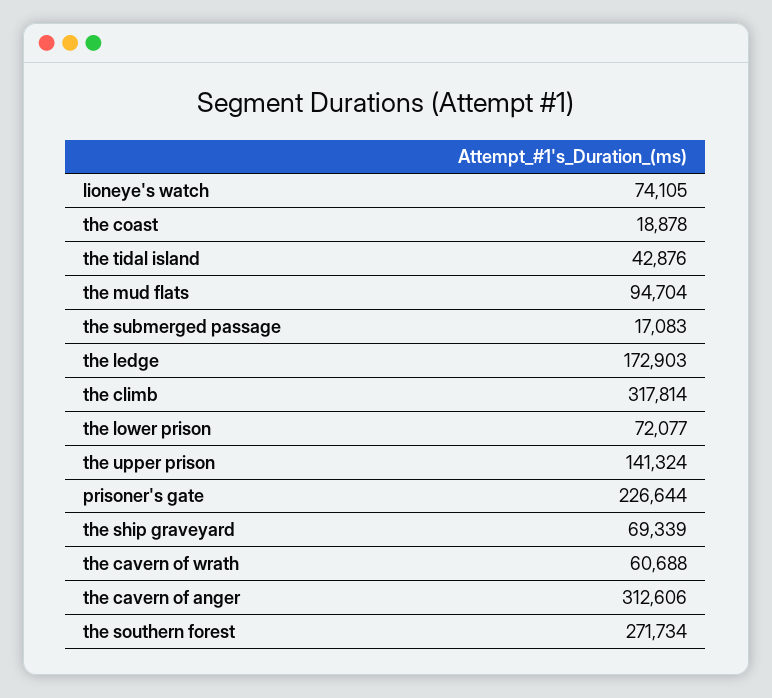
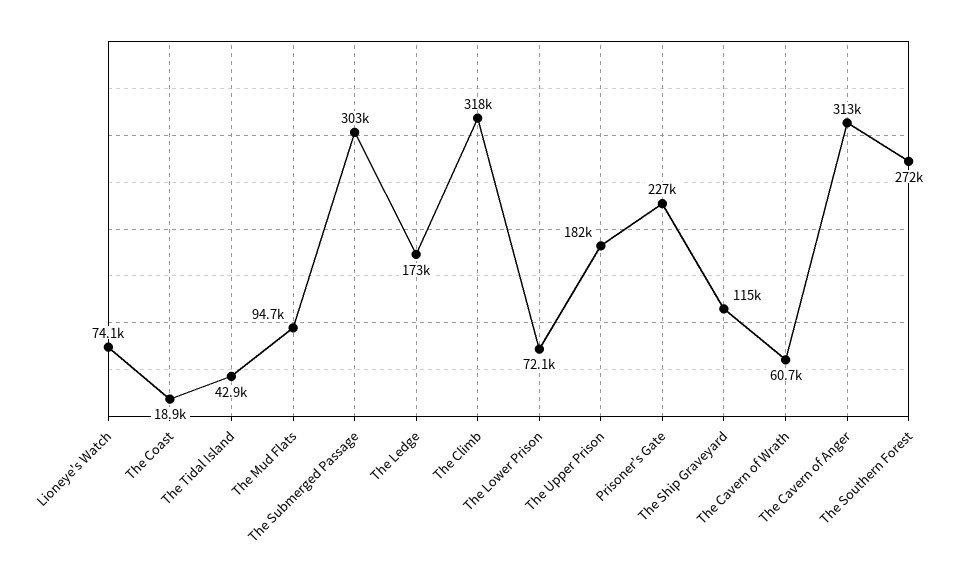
the submerged passage: 17083 -> 303000
the upper prison: 141324 -> 182000
the ship graveyard: 69339 -> 115000

